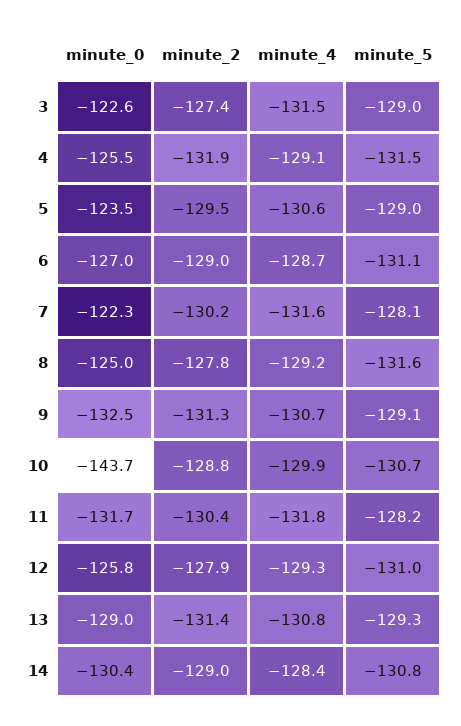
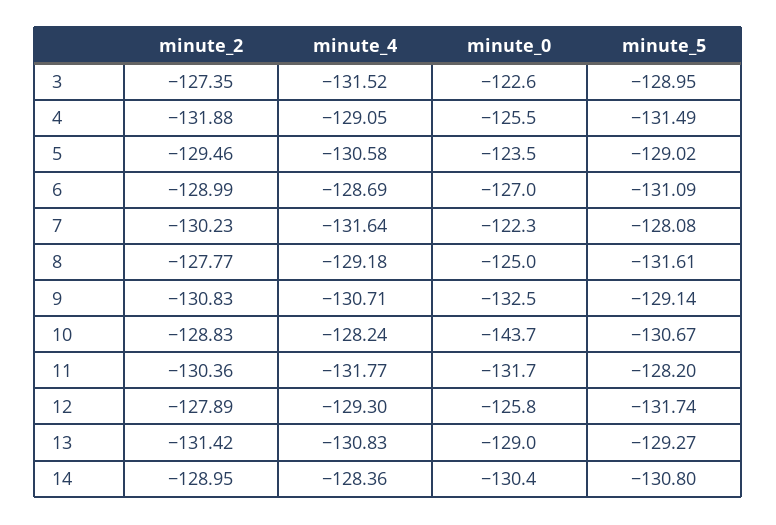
minute_2, 9: -131.3 -> -130.83
minute_4, 10: -129.9 -> -128.24
minute_5, 12: -131 -> -131.74

